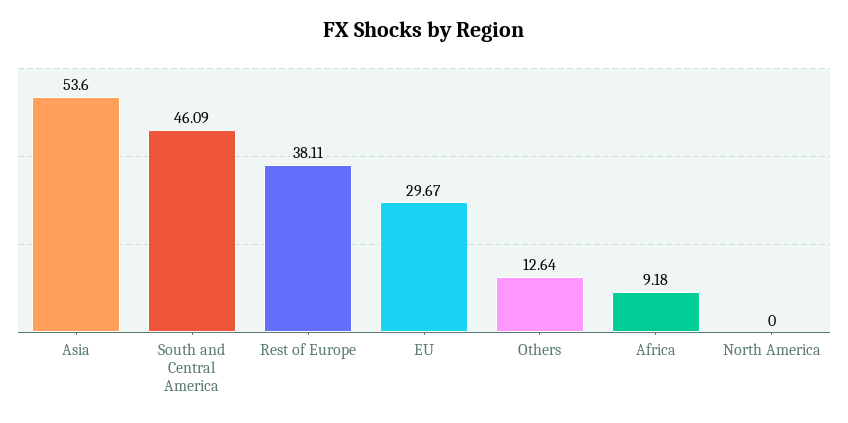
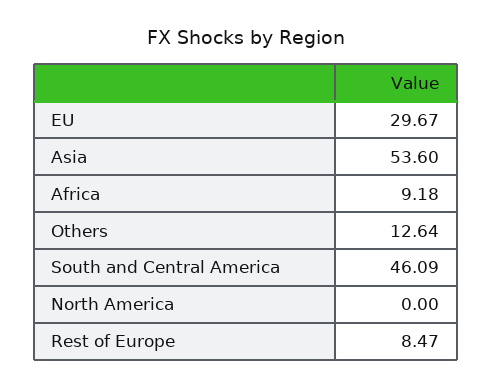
Rest of Europe: 38.11 -> 8.47

